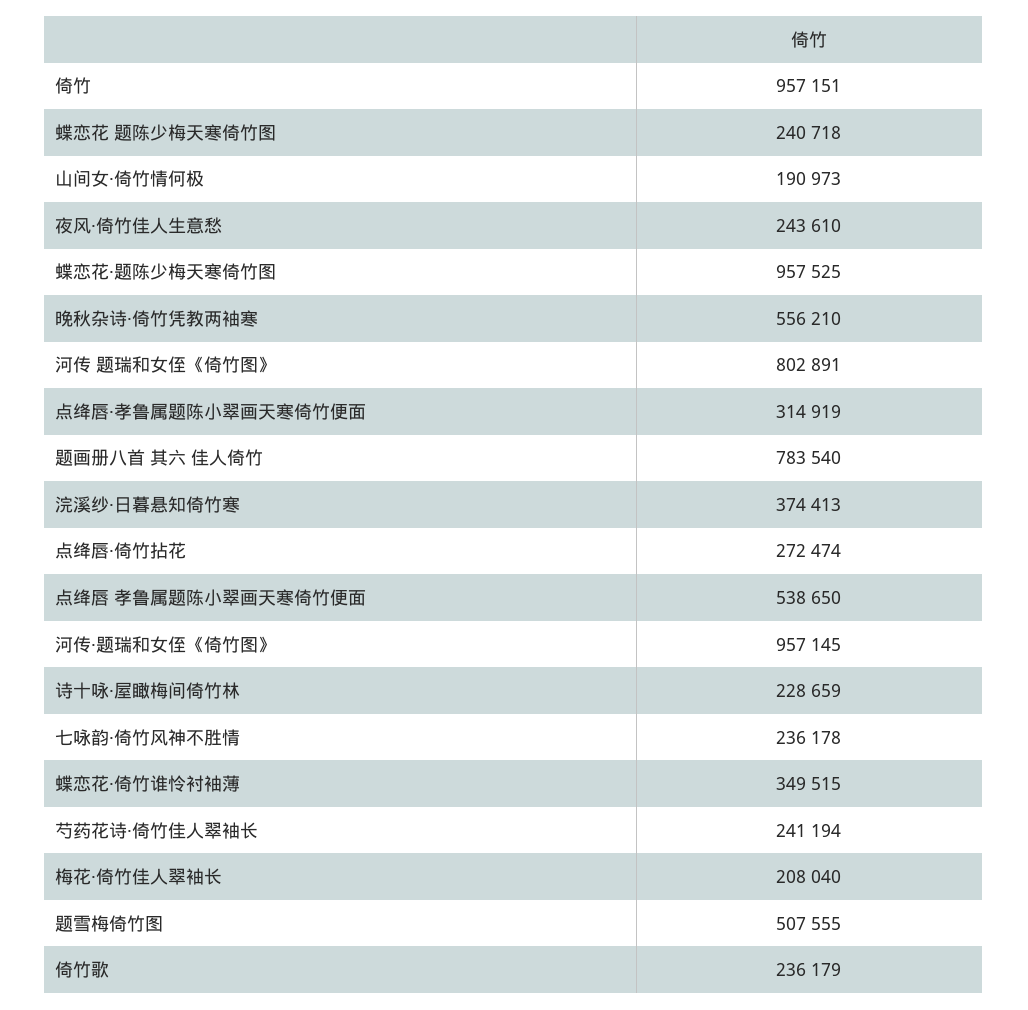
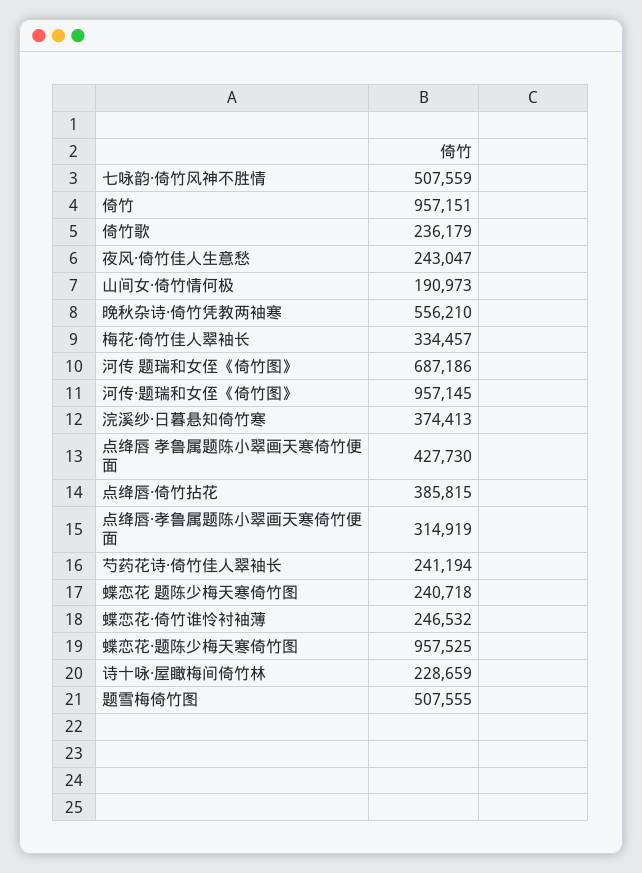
夜风·倚竹佳人生意愁: 243610 -> 243047
河传 题瑞和女侄《倚竹图》: 802891 -> 687186
题画册八首 其六 佳人倚竹: 783540 -> none
点绛唇·倚竹拈花: 272474 -> 385815
点绛唇 孝鲁属题陈小翠画天寒倚竹便面: 538650 -> 427730
七咏韵·倚竹风神不胜情: 236178 -> 507559
蝶恋花·倚竹谁怜衬袖薄: 349515 -> 246532
梅花·倚竹佳人翠袖长: 208040 -> 334457

